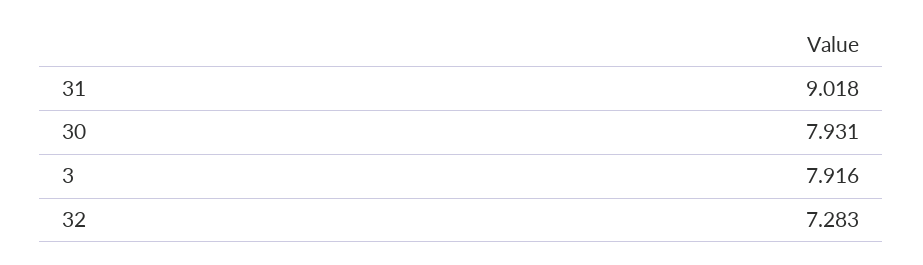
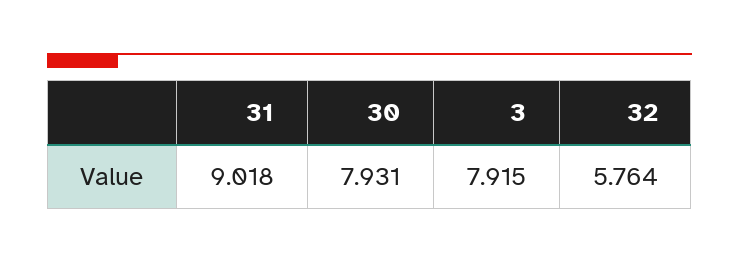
3: 7.916 -> 7.915
32: 7.283 -> 5.764

